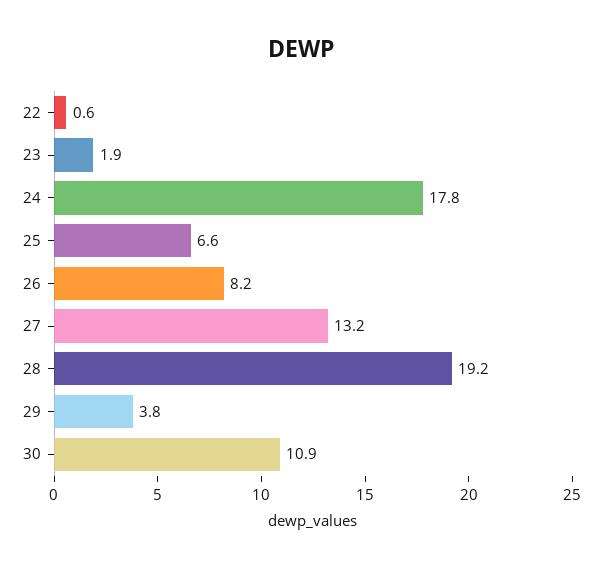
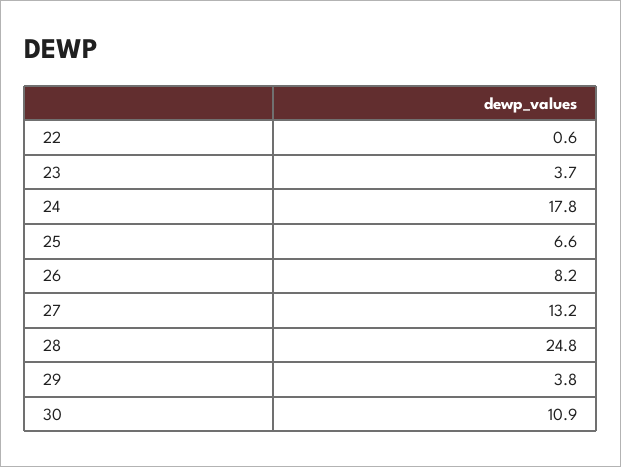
23: 1.9 -> 3.7
28: 19.2 -> 24.8

